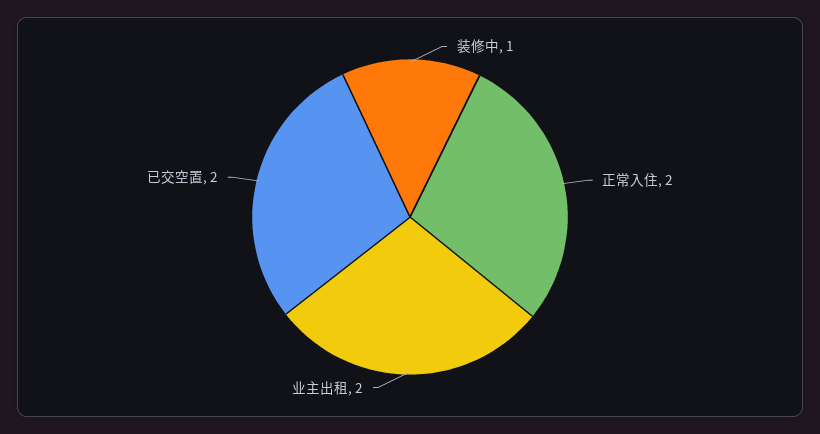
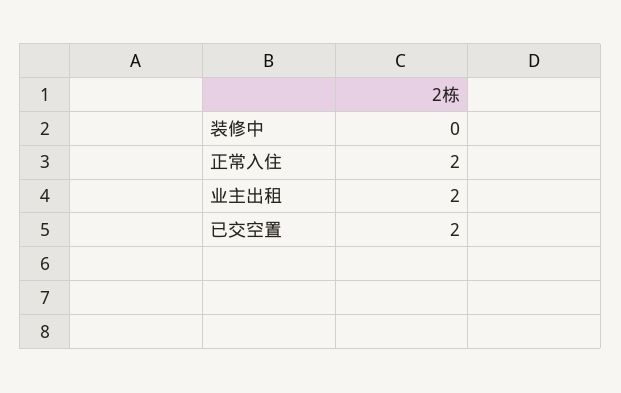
装修中: 1 -> 0

